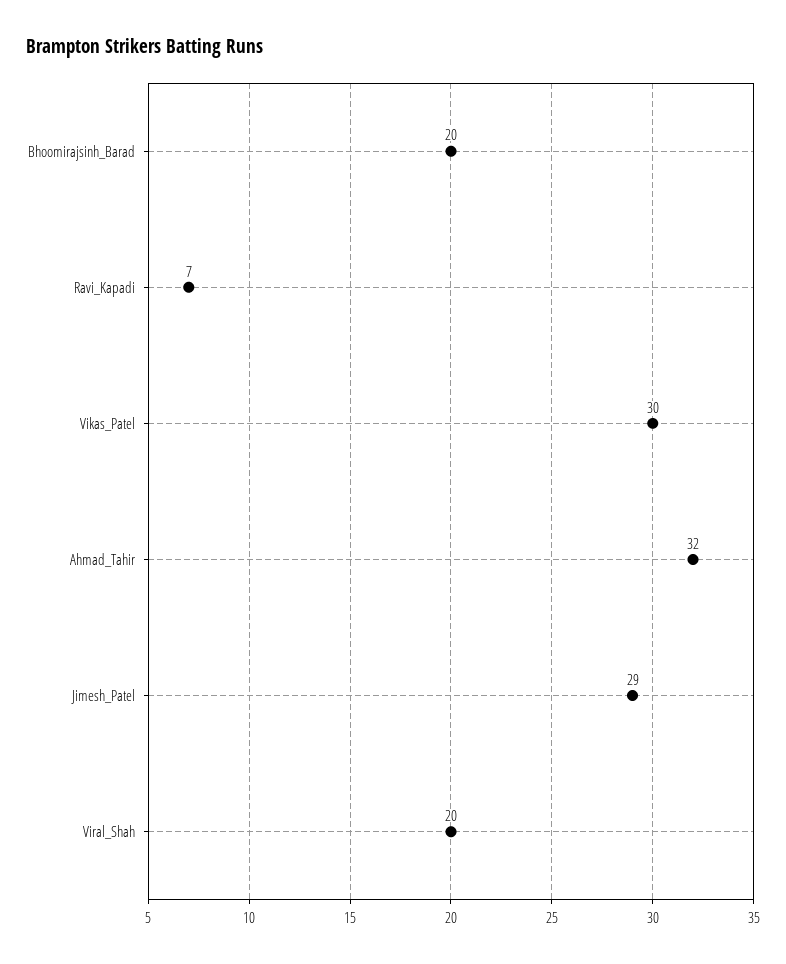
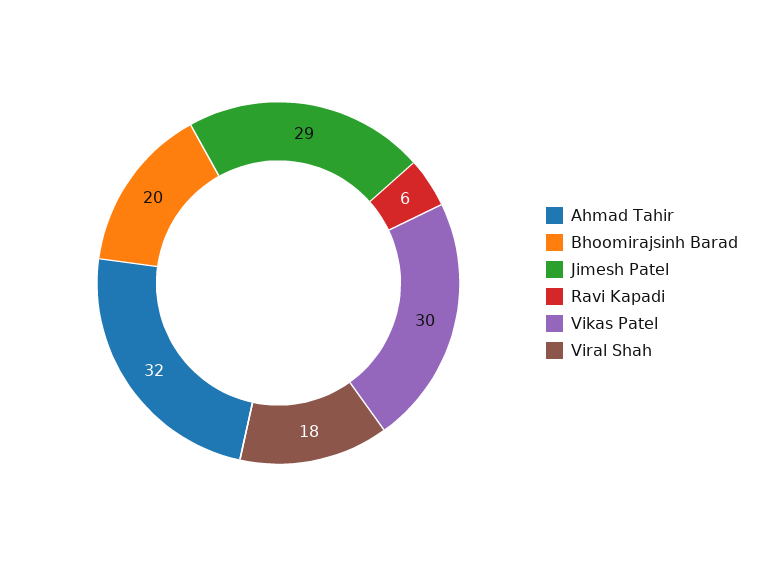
Ravi_Kapadi: 7 -> 6
Viral_Shah: 20 -> 18

